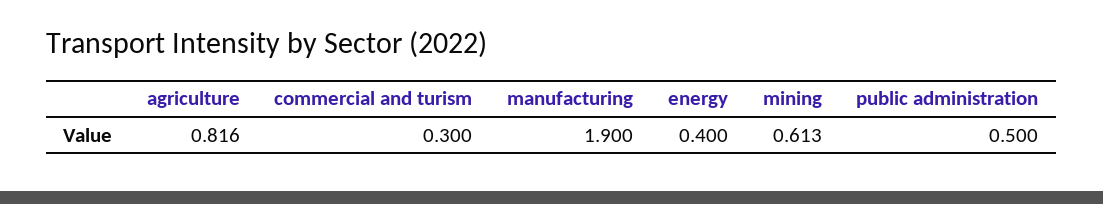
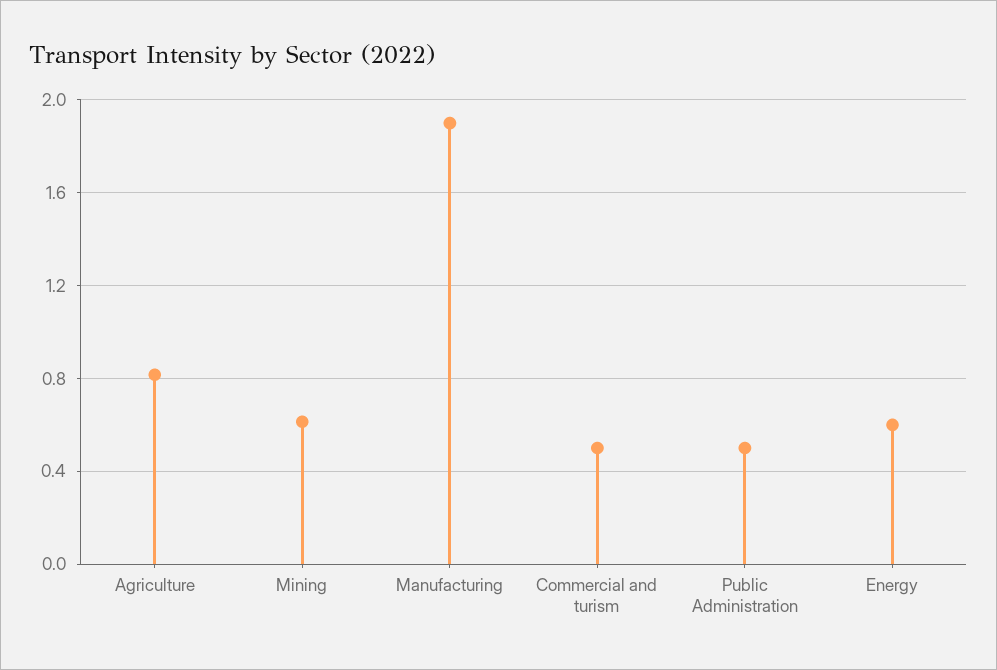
commercial and turism: 0.3 -> 0.5
energy: 0.4 -> 0.6

